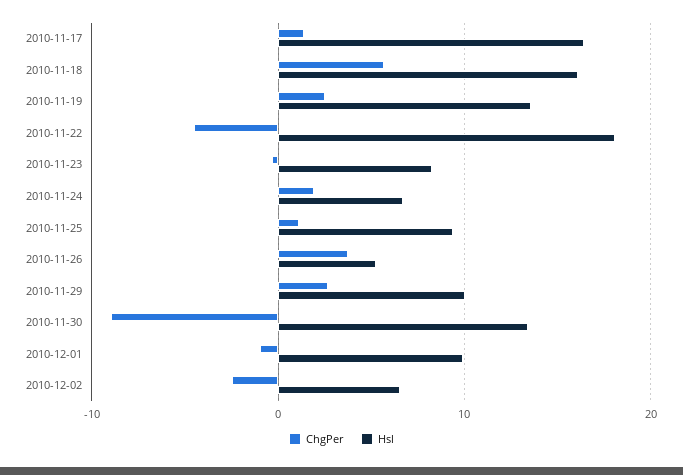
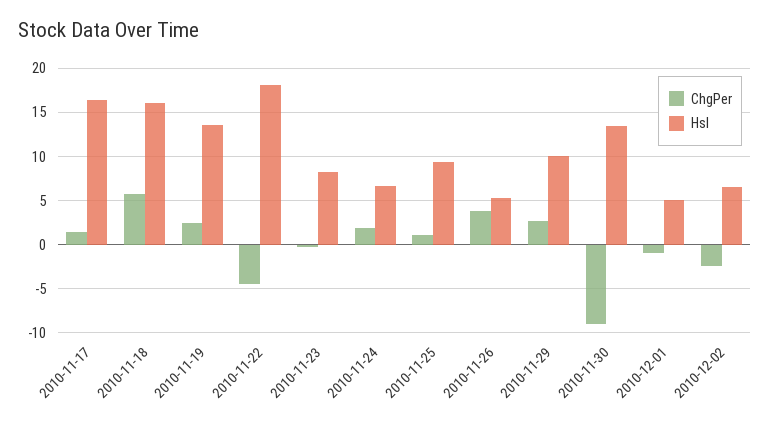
Hsl, 2010-12-01: 10 -> 5

